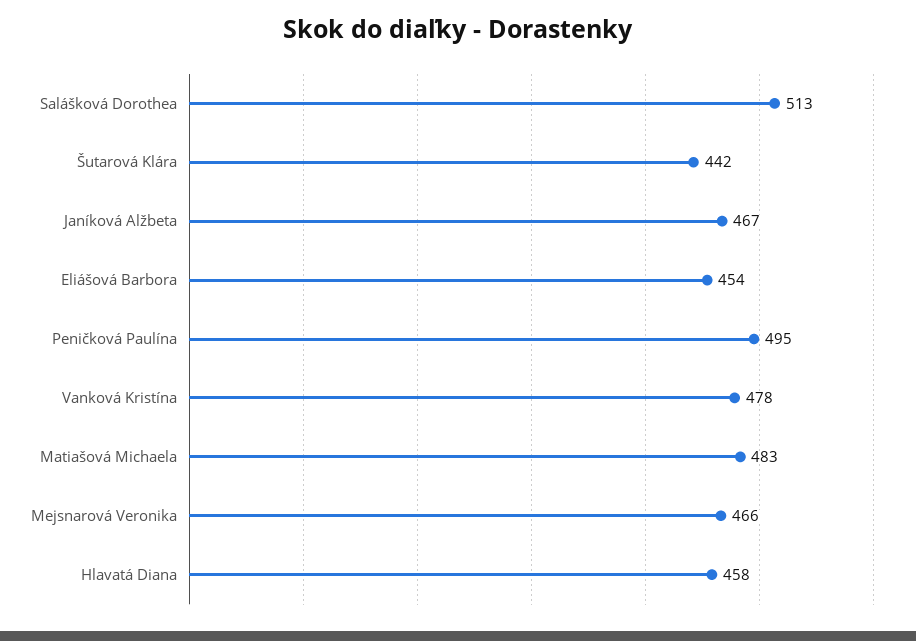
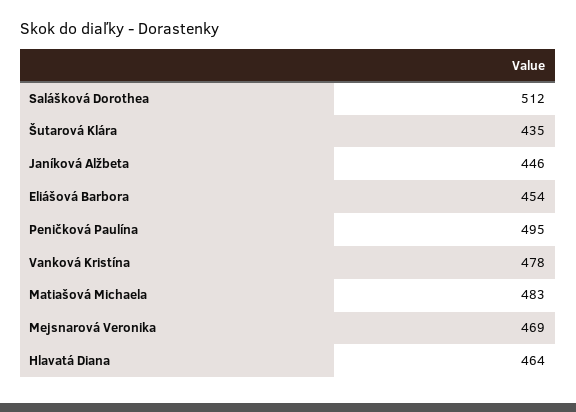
Salášková Dorothea: 513 -> 512
Šutarová Klára: 442 -> 435
Janíková Alžbeta: 467 -> 446
Mejsnarová Veronika: 466 -> 469
Hlavatá Diana: 458 -> 464

